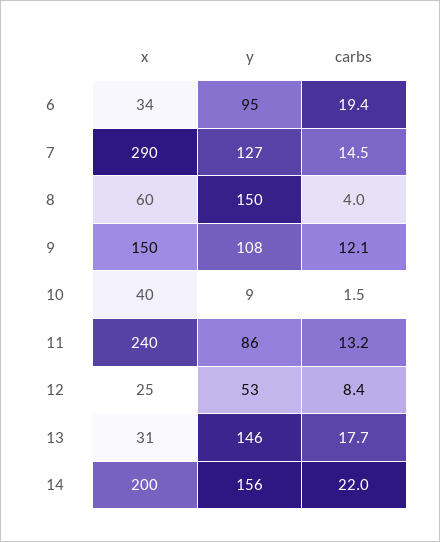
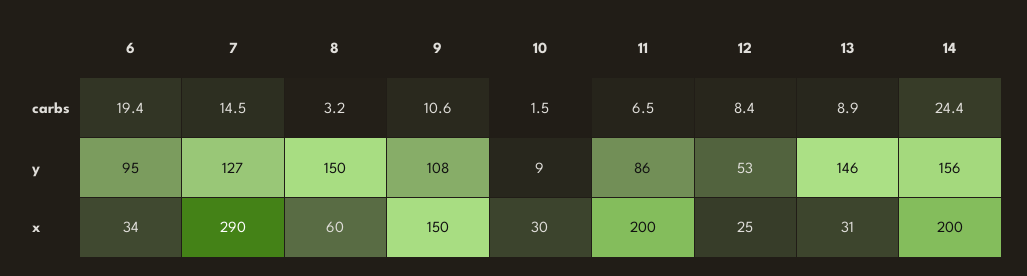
carbs, 8: 4 -> 3.2
carbs, 9: 12.1 -> 10.6
x, 10: 40 -> 30
x, 11: 240 -> 200
carbs, 11: 13.2 -> 6.5
carbs, 13: 17.7 -> 8.9
carbs, 14: 22 -> 24.4

